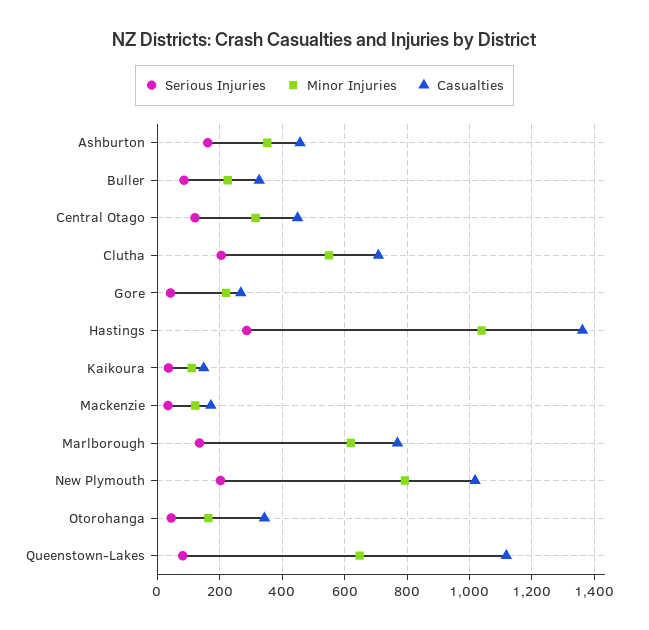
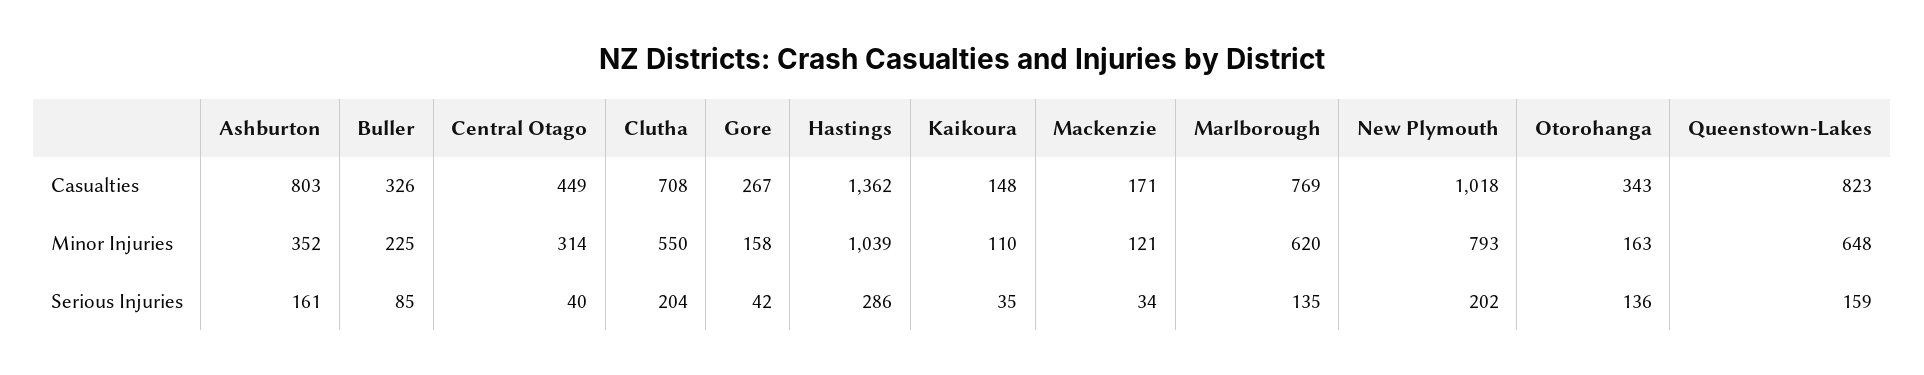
Casualties, Ashburton: 460 -> 803
Serious Injuries, Central Otago: 120 -> 40
Minor Injuries, Gore: 220 -> 158
Serious Injuries, Otorohanga: 40 -> 136
Serious Injuries, Queenstown-Lakes: 80 -> 159
Casualties, Queenstown-Lakes: 1120 -> 823

